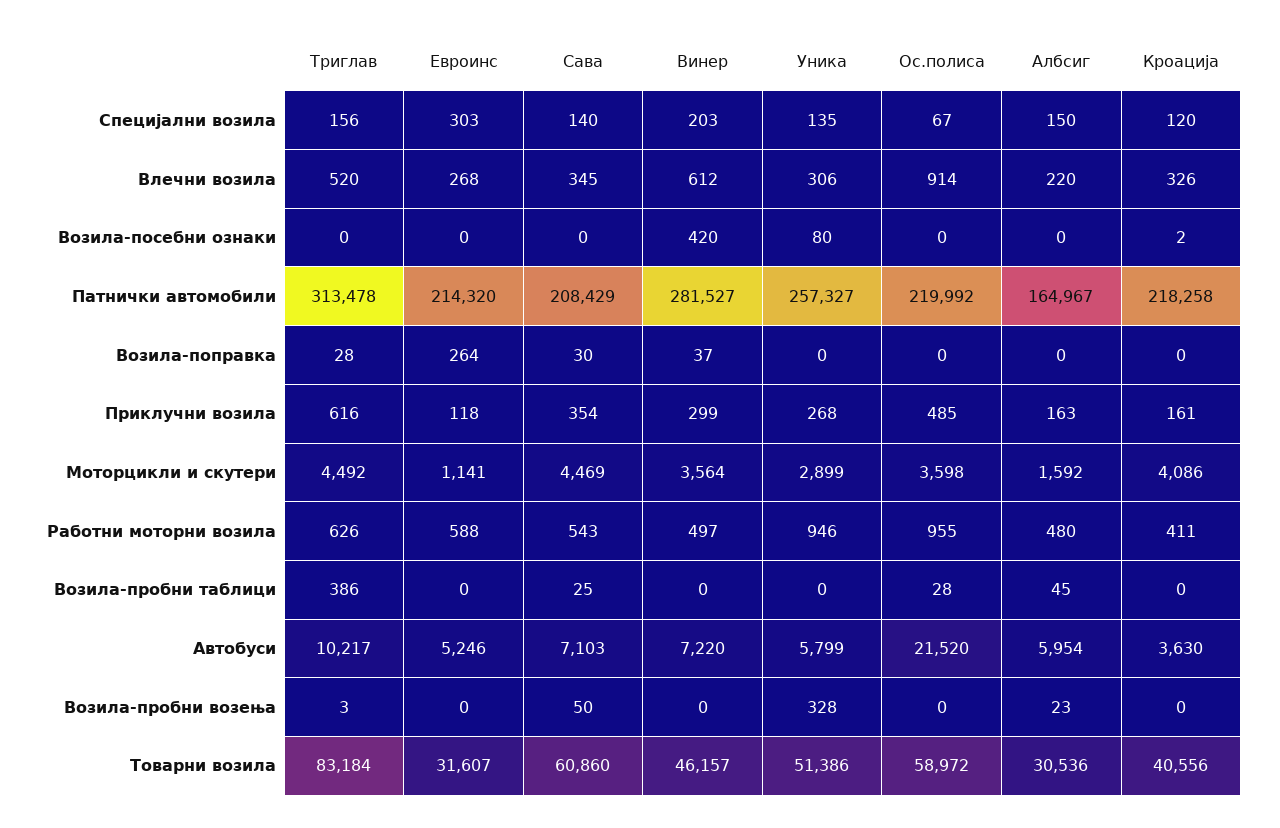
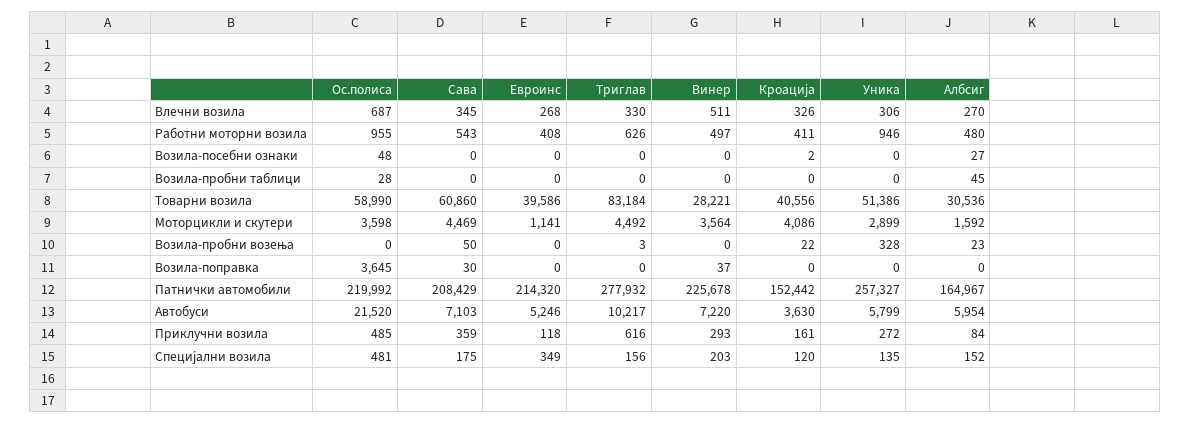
Евроинс, Специјални возила: 303 -> 349
Сава, Специјални возила: 140 -> 175
Ос.полиса, Специјални возила: 67 -> 481
Албсиг, Специјални возила: 150 -> 152
Триглав, Влечни возила: 520 -> 330
Винер, Влечни возила: 612 -> 511
Ос.полиса, Влечни возила: 914 -> 687
Албсиг, Влечни возила: 220 -> 270
Винер, Возила-посебни ознаки: 420 -> 0
Уника, Возила-посебни ознаки: 80 -> 0
Ос.полиса, Возила-посебни ознаки: 0 -> 48
Албсиг, Возила-посебни ознаки: 0 -> 27
Триглав, Патнички автомобили: 313478 -> 277932
Винер, Патнички автомобили: 281527 -> 225678
Кроација, Патнички автомобили: 218258 -> 152442
Триглав, Возила-поправка: 28 -> 0
Евроинс, Возила-поправка: 264 -> 0
Ос.полиса, Возила-поправка: 0 -> 3645
Сава, Приклучни возила: 354 -> 359
Винер, Приклучни возила: 299 -> 293
Уника, Приклучни возила: 268 -> 272
Албсиг, Приклучни возила: 163 -> 84
Евроинс, Работни моторни возила: 588 -> 408
Триглав, Возила-пробни таблици: 386 -> 0
Сава, Возила-пробни таблици: 25 -> 0
Кроација, Возила-пробни возења: 0 -> 22
Евроинс, Товарни возила: 31607 -> 39586
Винер, Товарни возила: 46157 -> 28221
Ос.полиса, Товарни возила: 58972 -> 58990

